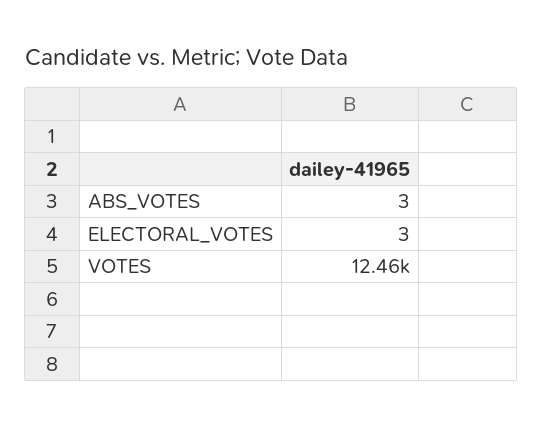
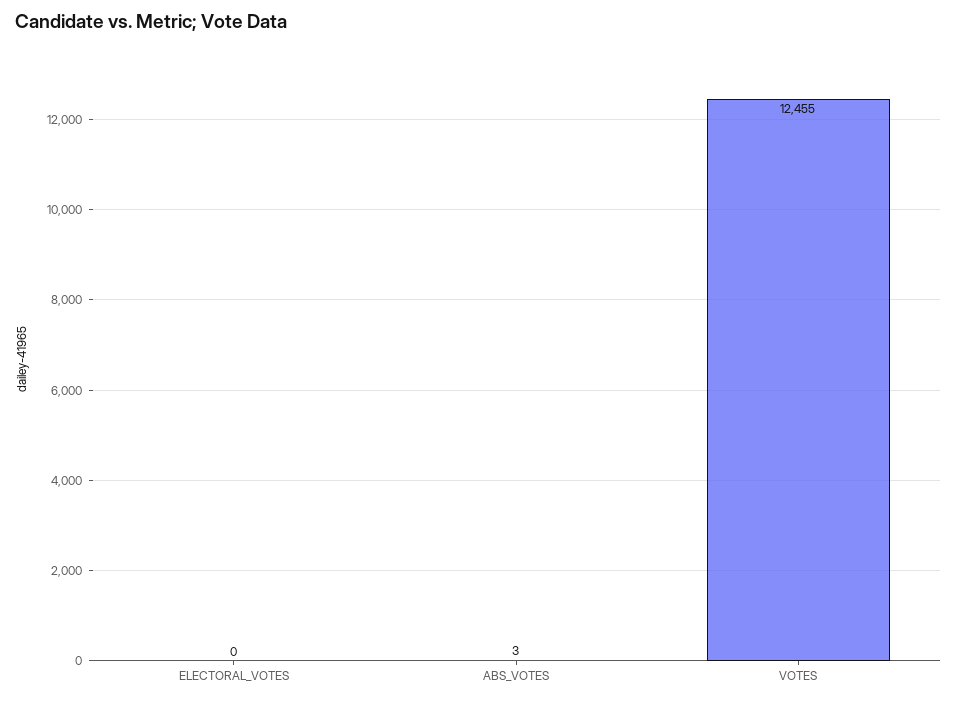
ELECTORAL_VOTES: 3 -> 0

